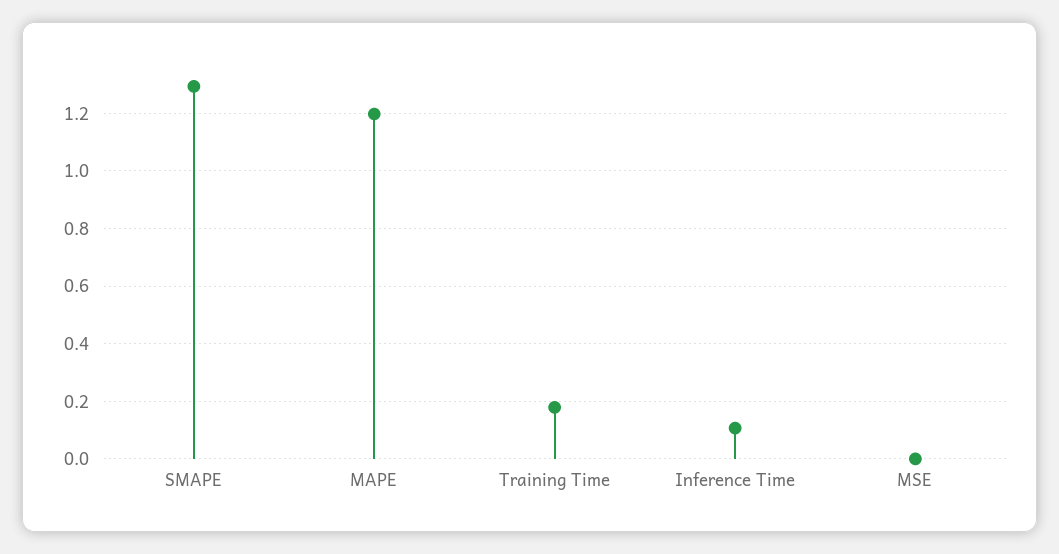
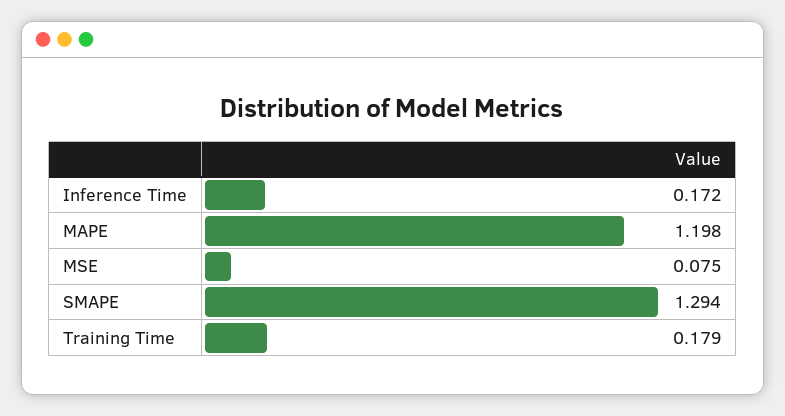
Inference Time: 0.1 -> 0.172
MSE: 0 -> 0.075

